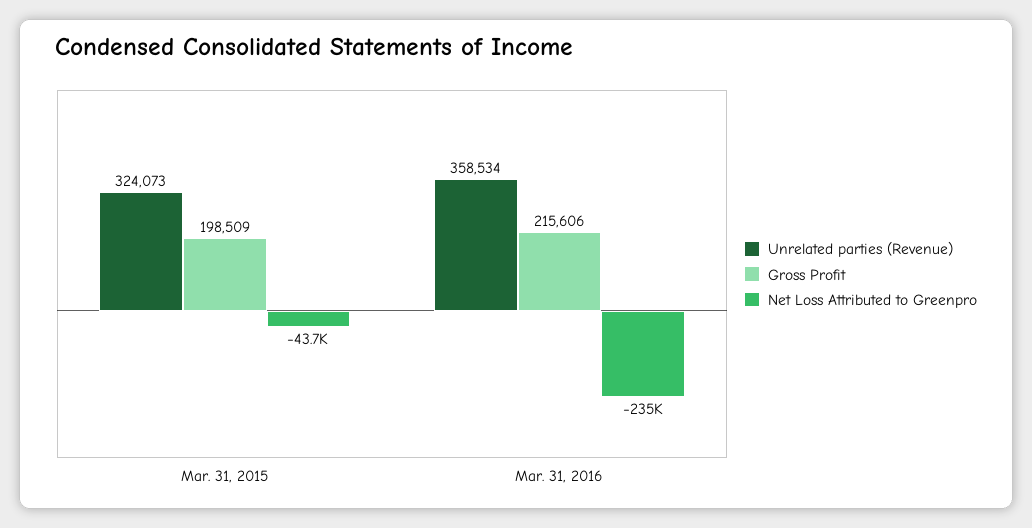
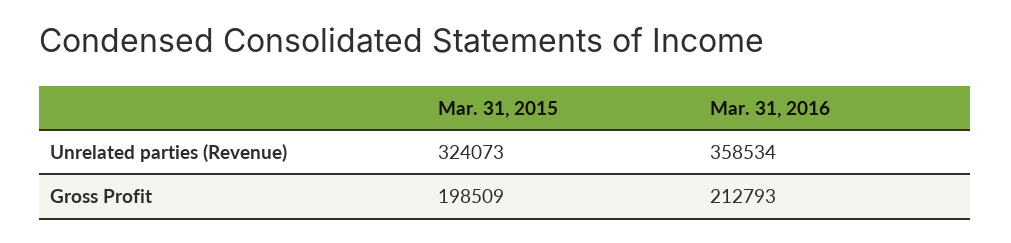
Net Loss Attributed to Greenpro, Mar. 31, 2015: -43700 -> none
Gross Profit, Mar. 31, 2016: 215606 -> 212793
Net Loss Attributed to Greenpro, Mar. 31, 2016: -235000 -> none

